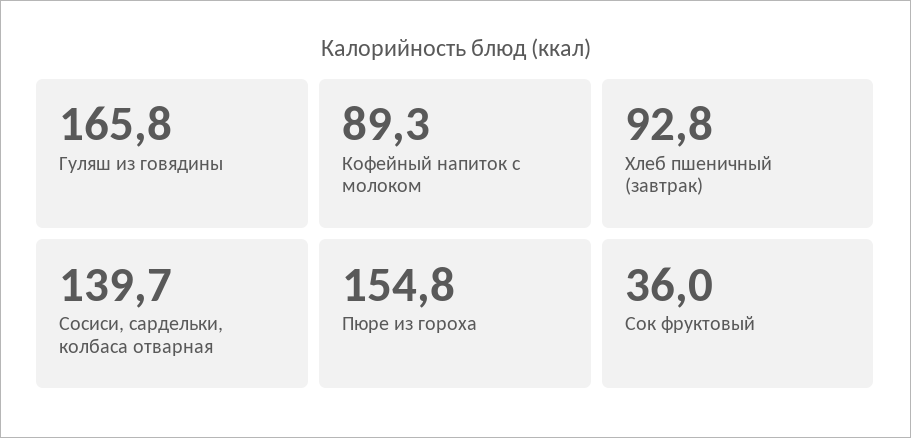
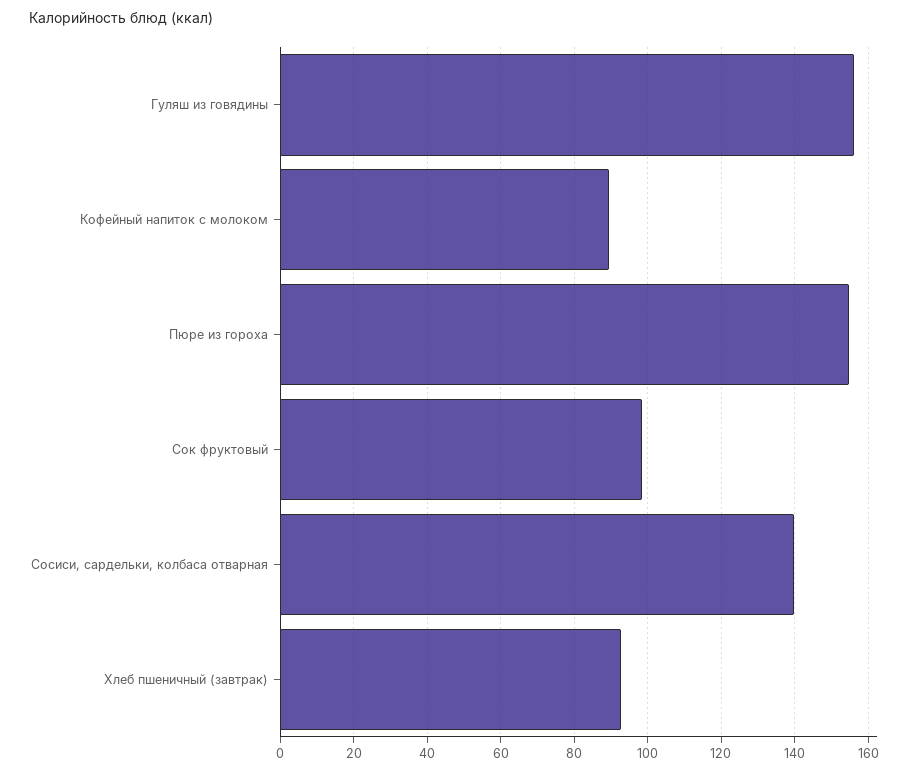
Гуляш из говядины: 165.8 -> 156
Сок фруктовый: 36 -> 98

